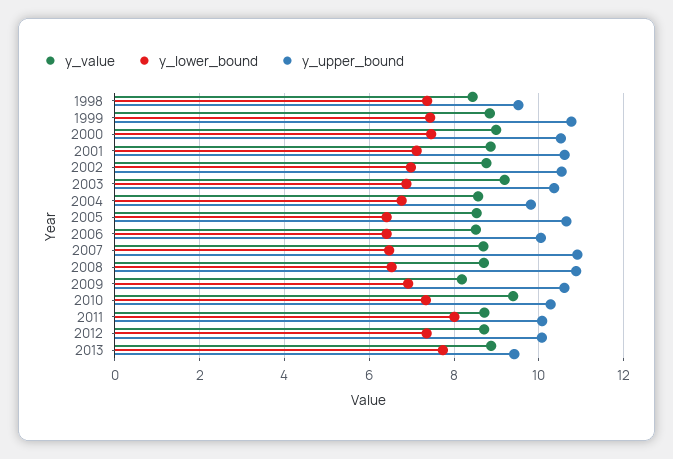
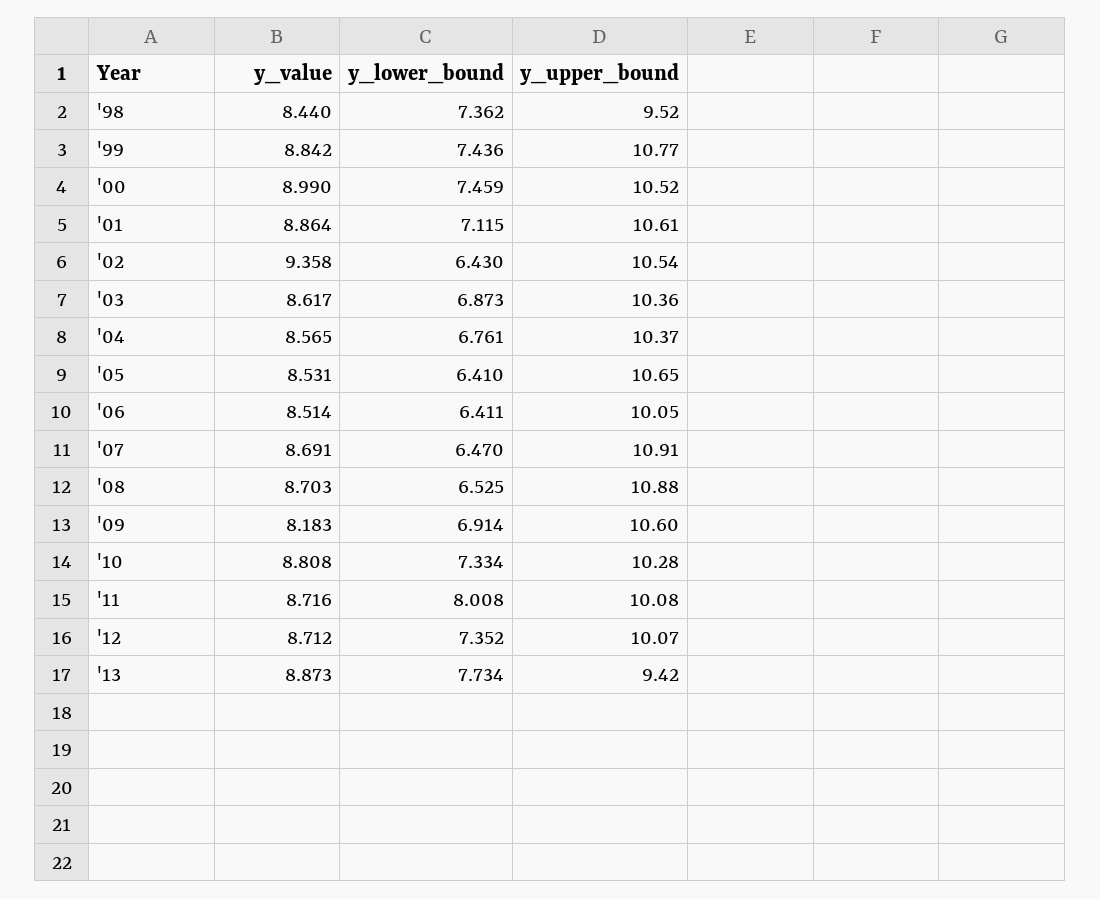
y_value, 2002: 8.8 -> 9.358
y_lower_bound, 2002: 7 -> 6.43
y_value, 2003: 9.2 -> 8.617
y_upper_bound, 2004: 9.8 -> 10.37
y_value, 2010: 9.4 -> 8.808

